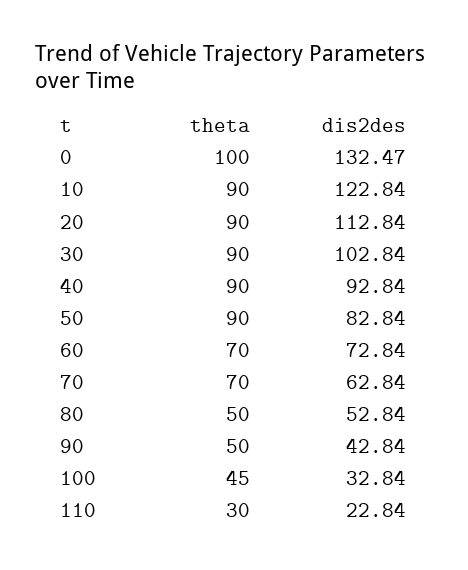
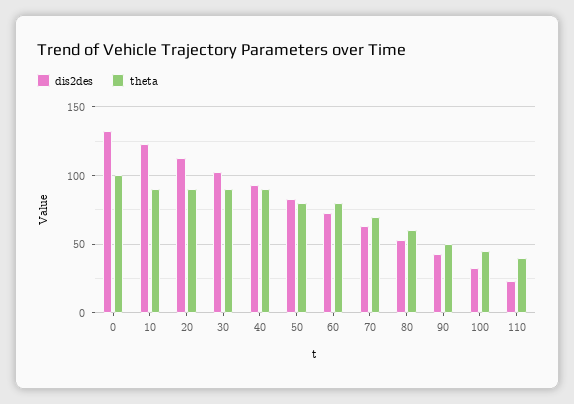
theta, 50: 90 -> 80
theta, 60: 70 -> 80
theta, 80: 50 -> 60
theta, 110: 30 -> 40

